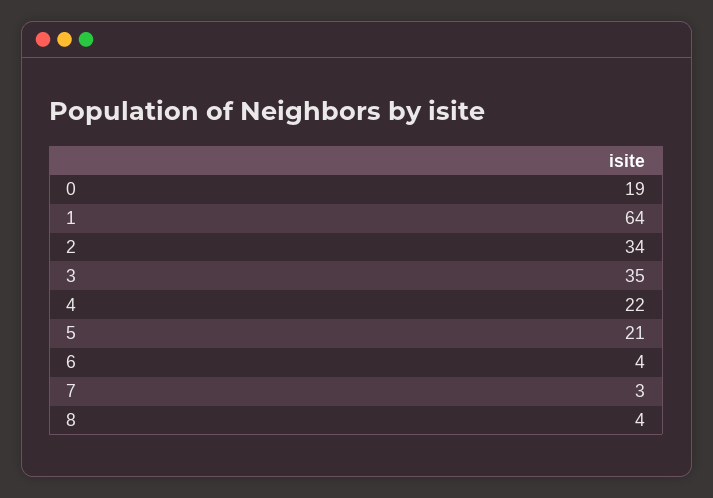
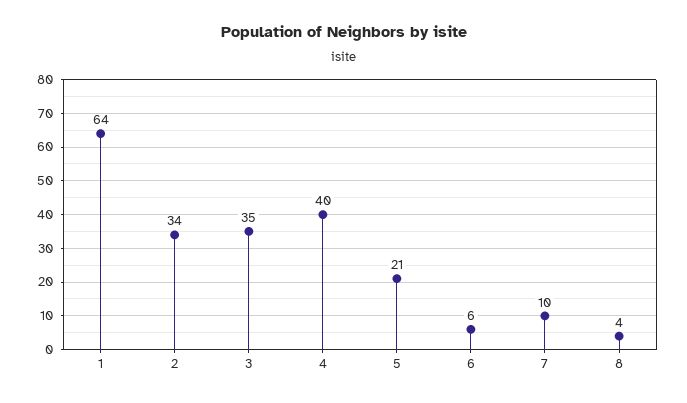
0: 19 -> none
4: 22 -> 40
6: 4 -> 6
7: 3 -> 10

